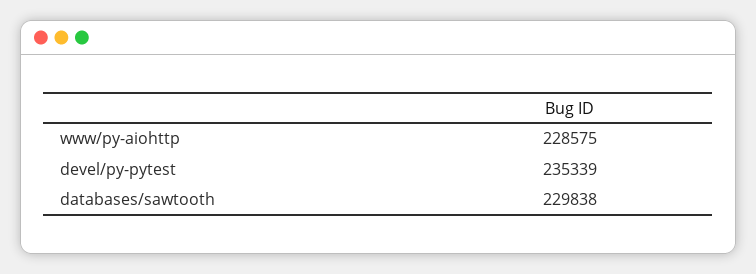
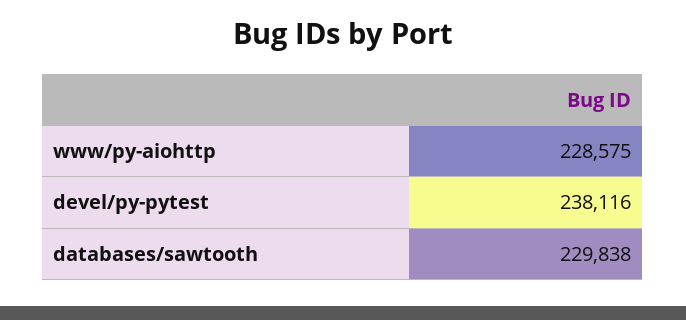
devel/py-pytest: 235339 -> 238116

